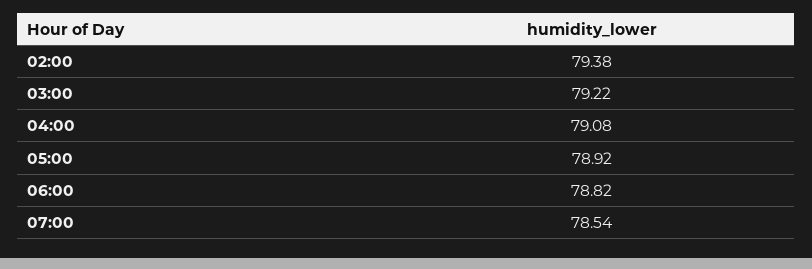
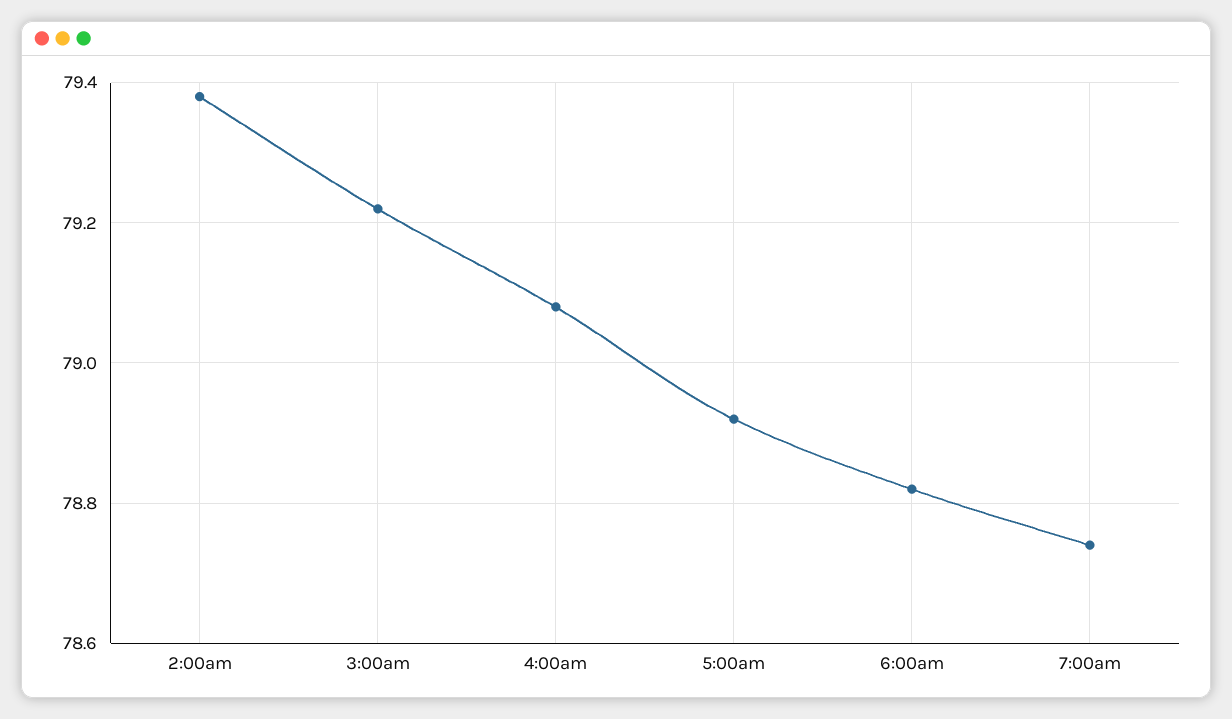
07:00: 78.54 -> 78.75

